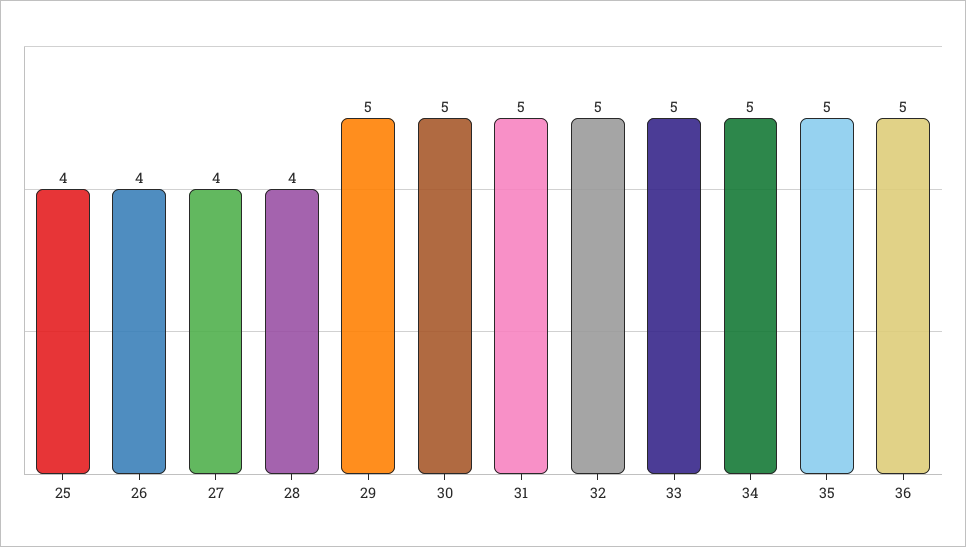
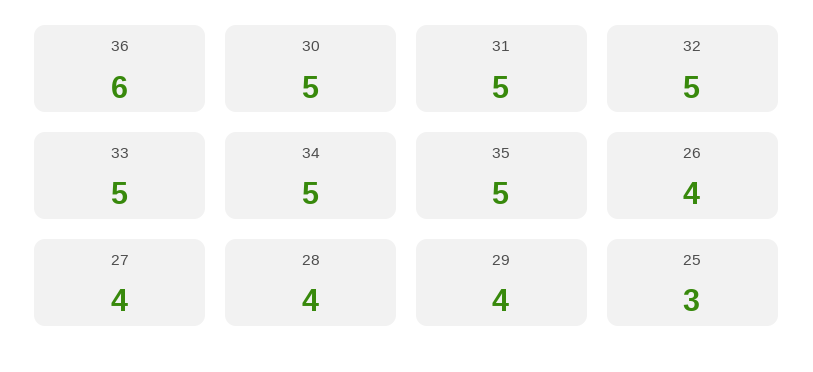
25: 4 -> 3
29: 5 -> 4
36: 5 -> 6

